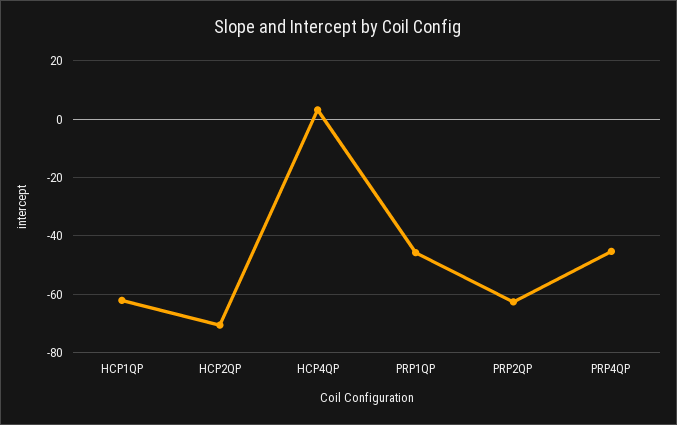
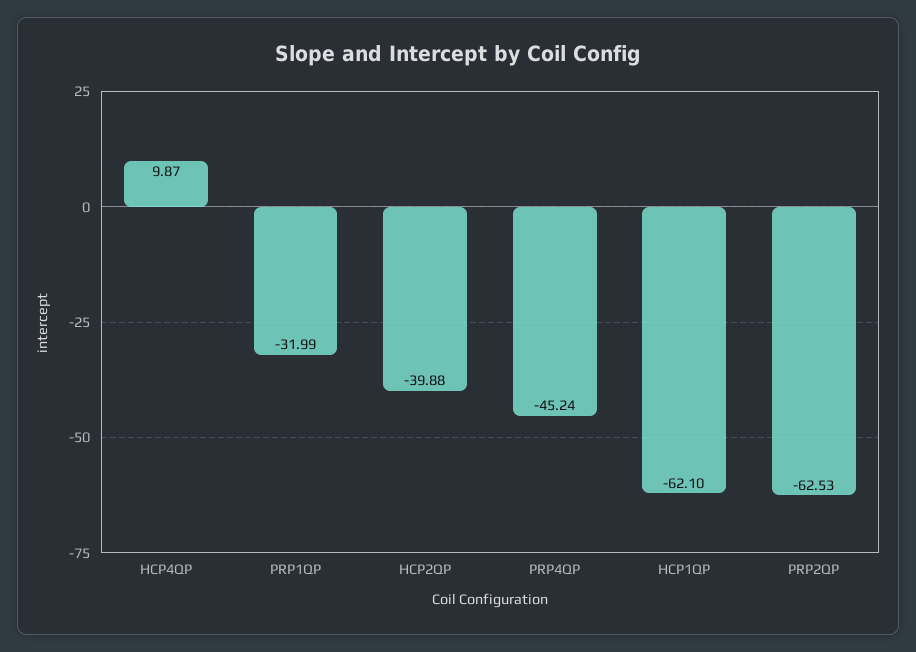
HCP2QP: -70 -> -39.88
HCP4QP: 2.5 -> 9.87
PRP1QP: -45 -> -31.99

